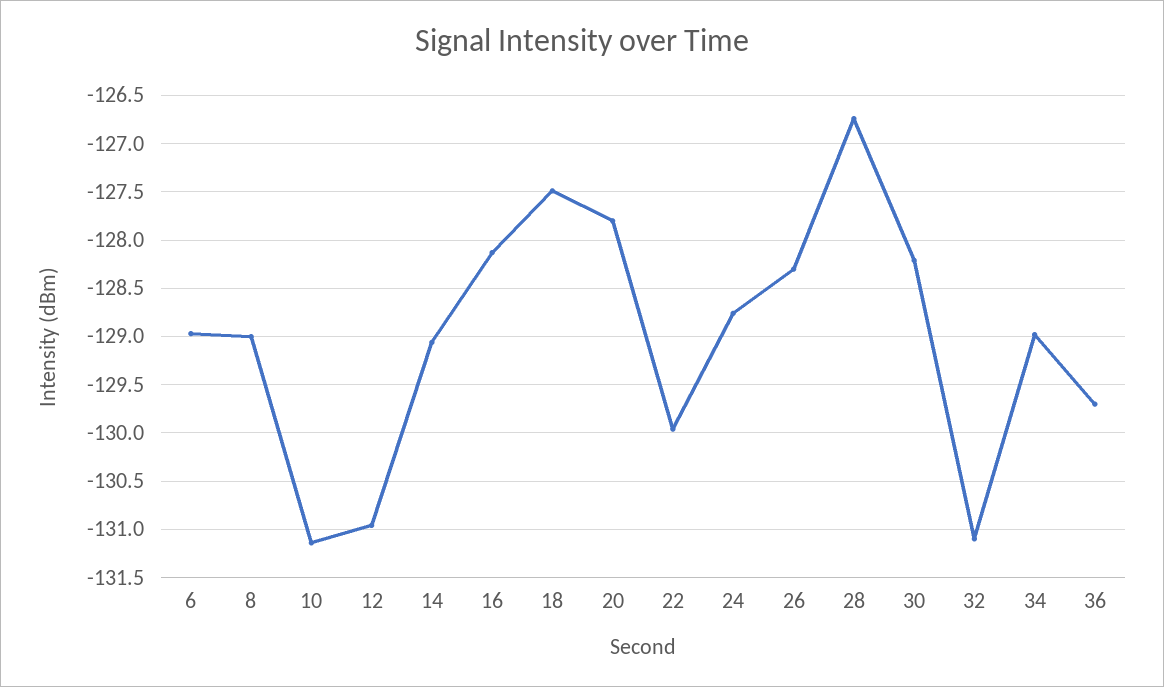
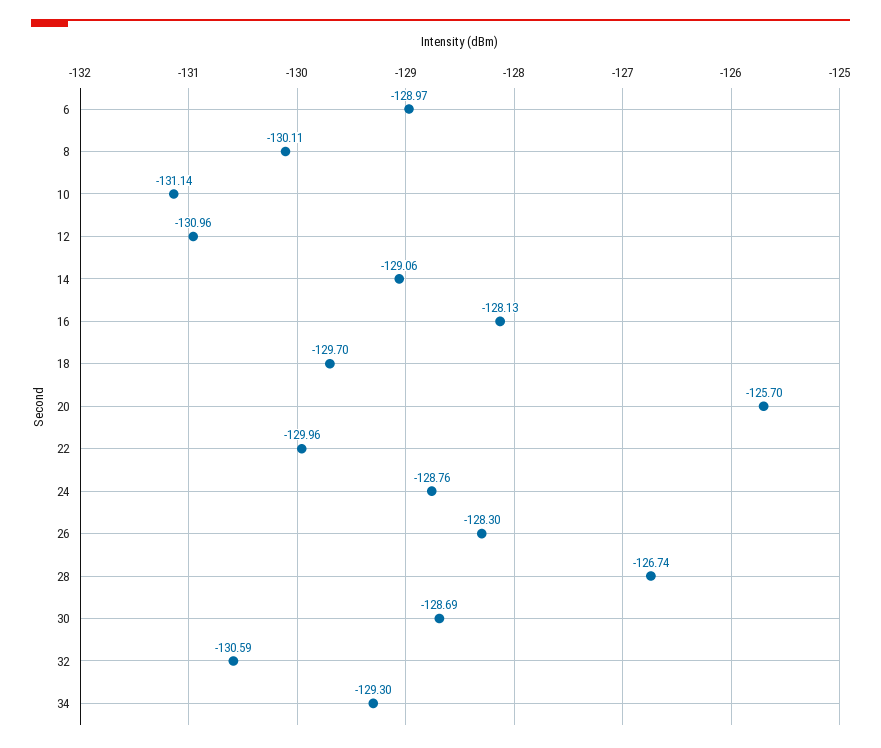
8: -129 -> -130.11
18: -127.5 -> -129.7
20: -127.8 -> -125.7
30: -128.2 -> -128.69
32: -131.1 -> -130.59
34: -129 -> -129.3
36: -129.7 -> none

